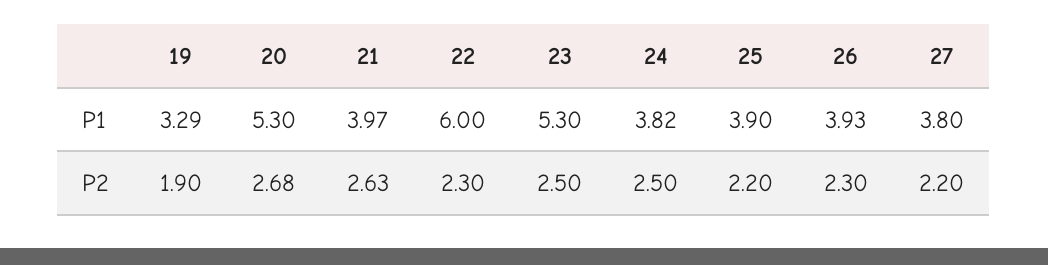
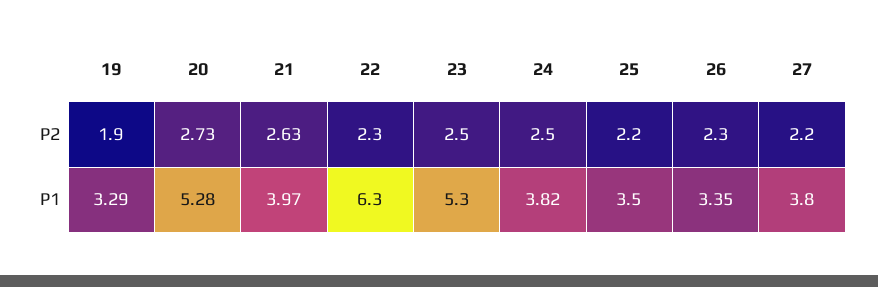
20, P1: 5.3 -> 5.28
22, P1: 6 -> 6.3
25, P1: 3.9 -> 3.5
26, P1: 3.93 -> 3.35
20, P2: 2.68 -> 2.73

